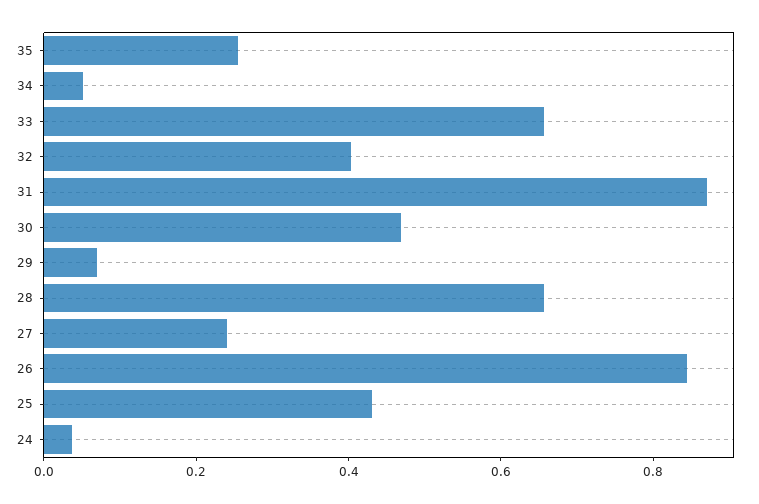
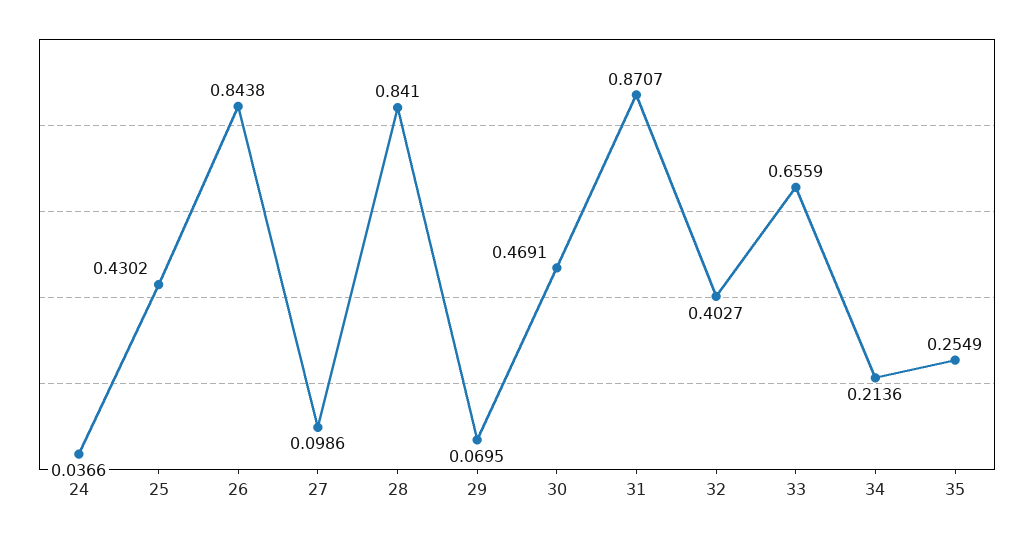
34: 0.05 -> 0.2136
28: 0.65 -> 0.841
27: 0.25 -> 0.0986

